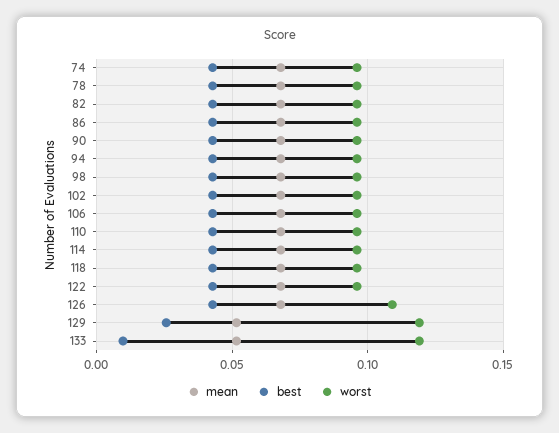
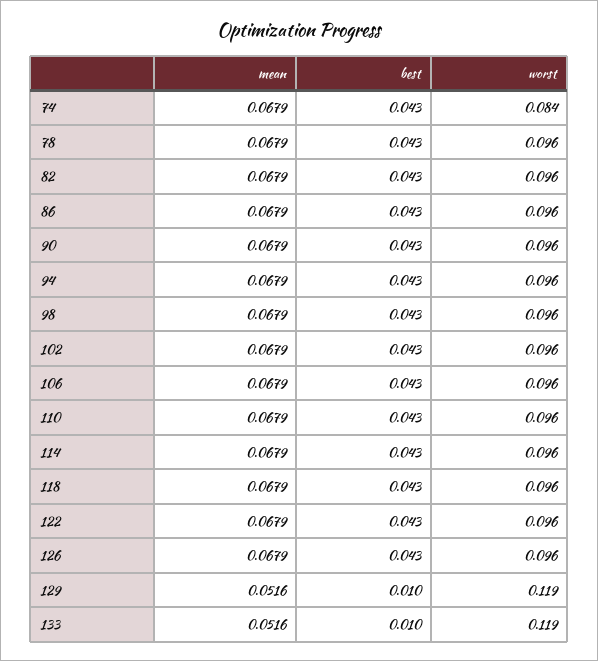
worst, 74: 0.095 -> 0.084
worst, 126: 0.11 -> 0.096
best, 129: 0.025 -> 0.01

